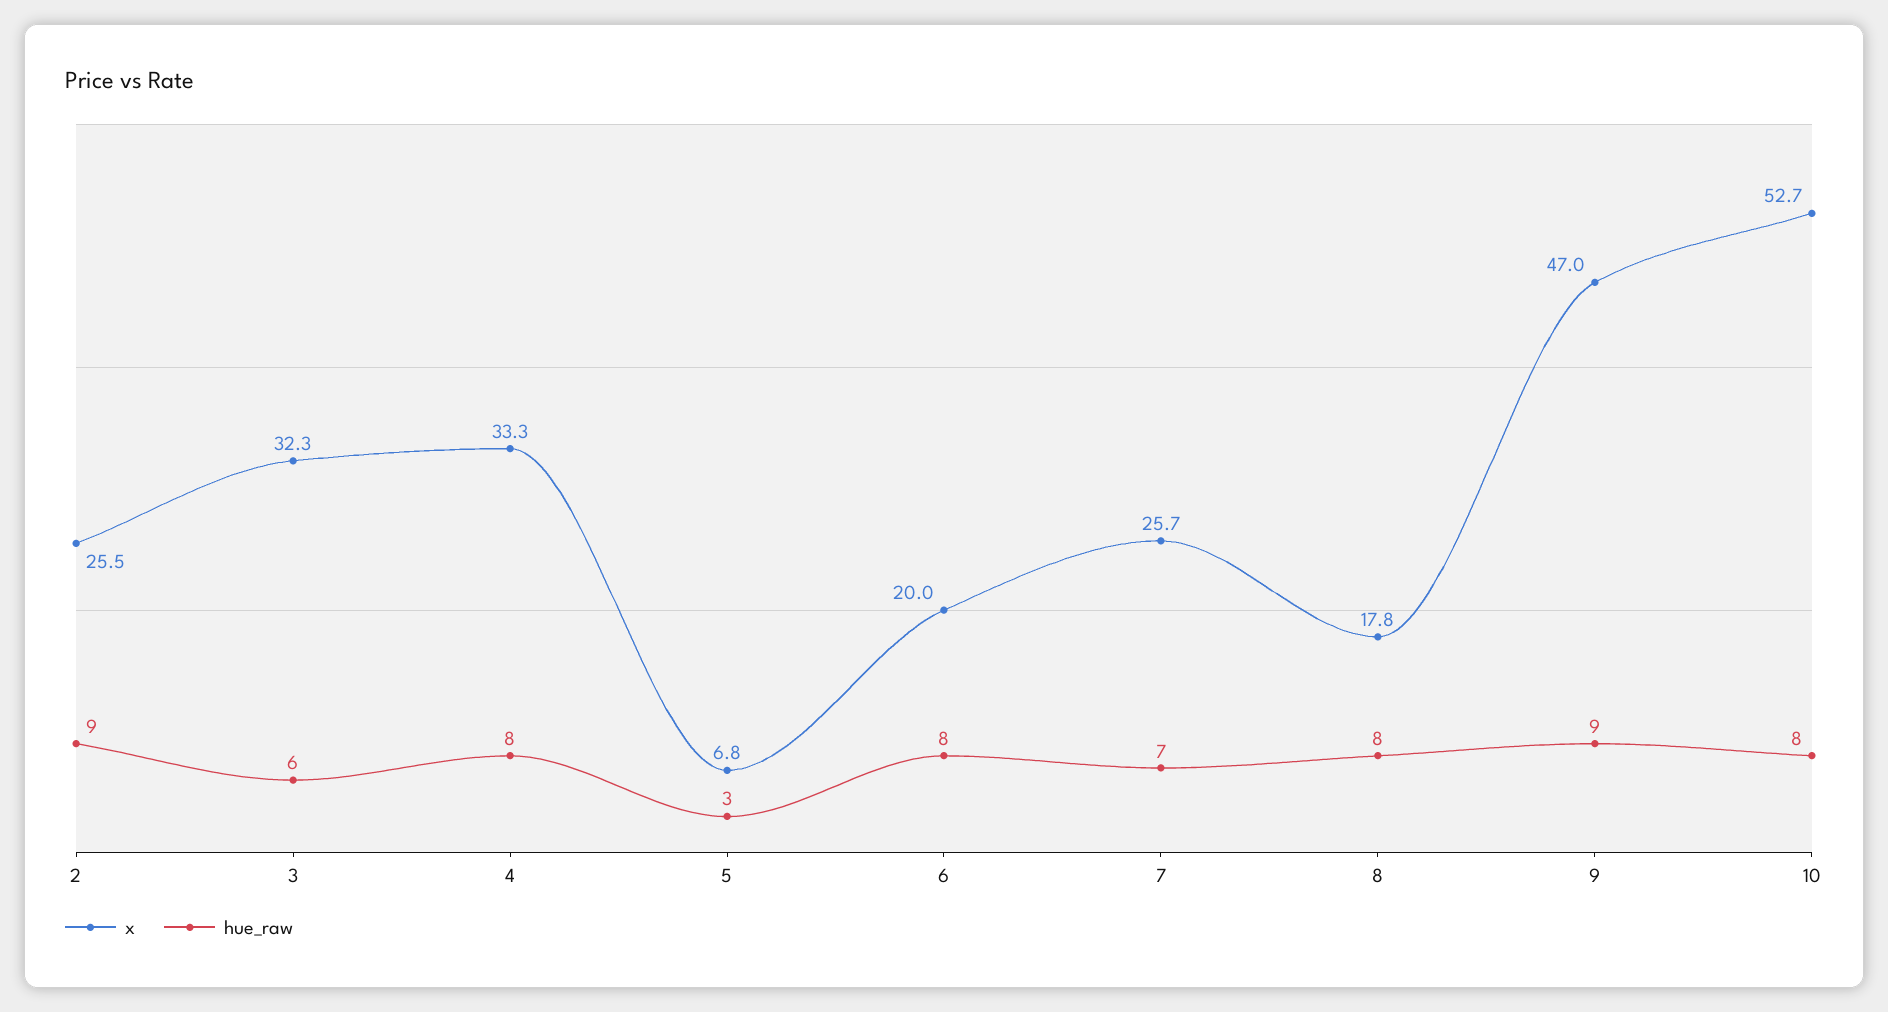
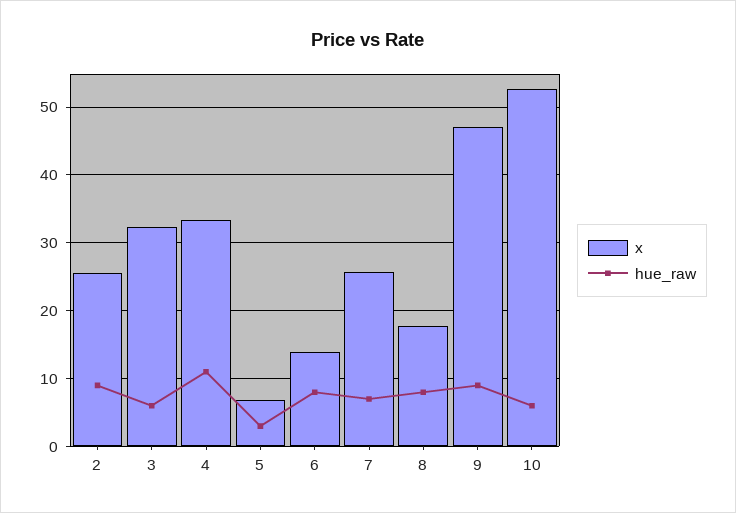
hue_raw, 4: 8 -> 11
x, 6: 20 -> 14
hue_raw, 10: 8 -> 6

